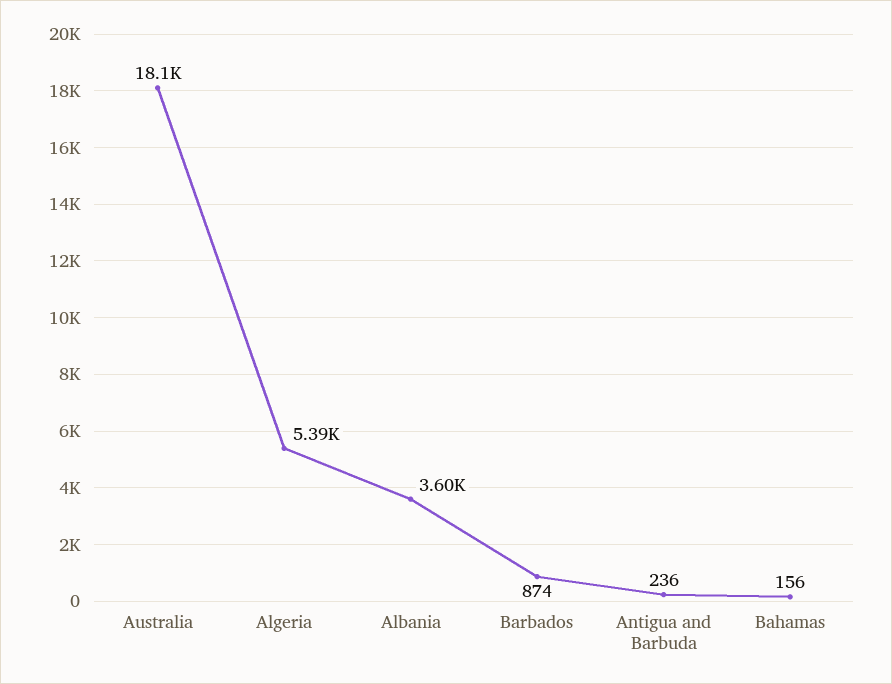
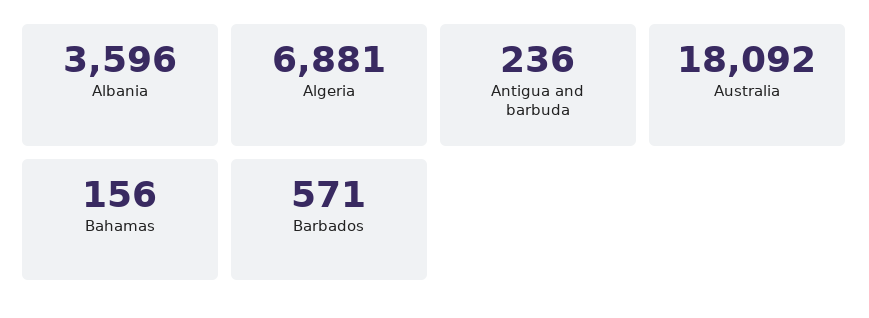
Algeria: 5390 -> 6881
Barbados: 874 -> 571

